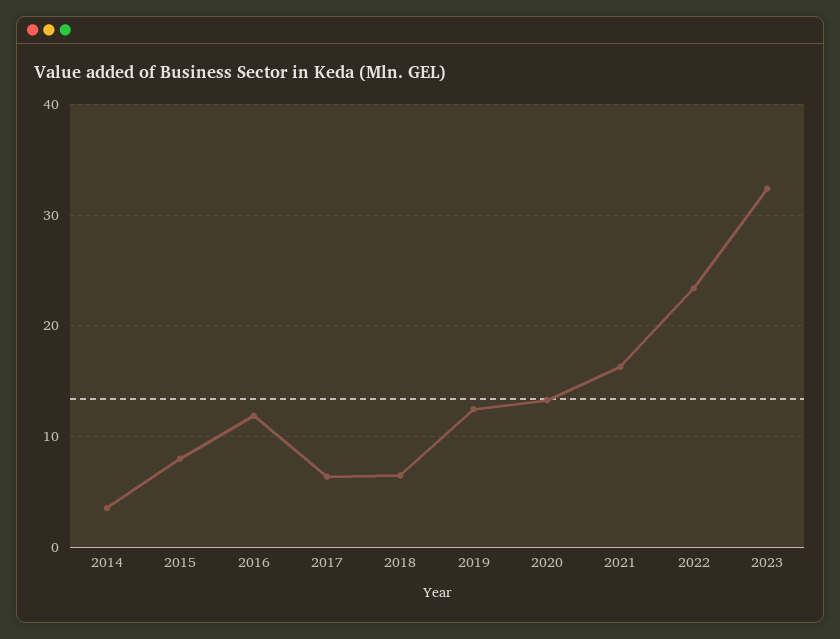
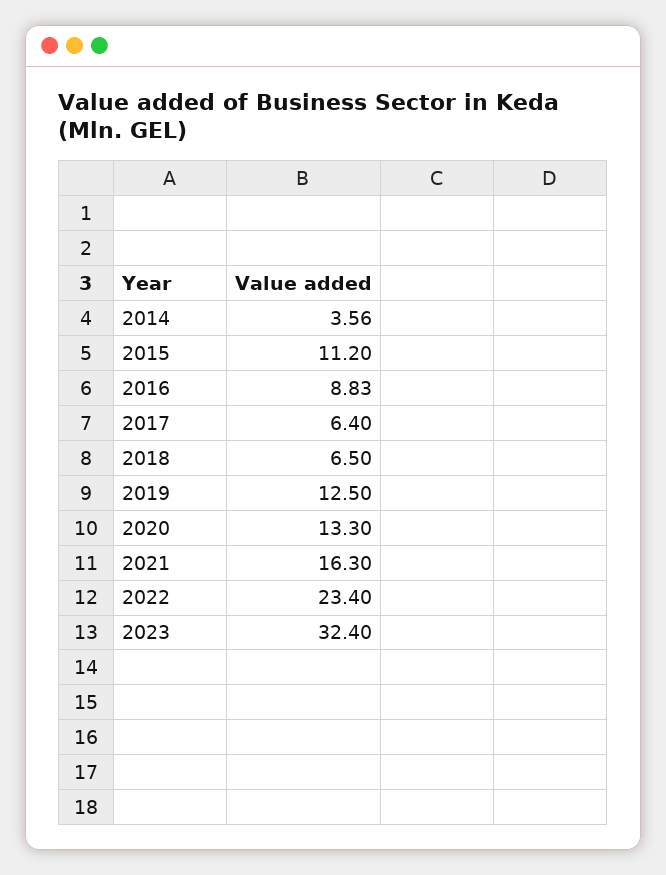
2015: 8 -> 11.2
2016: 12 -> 8.83

